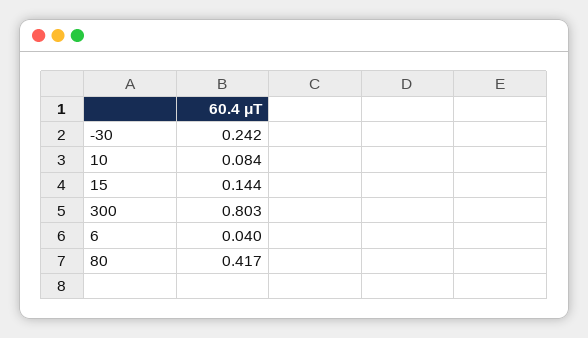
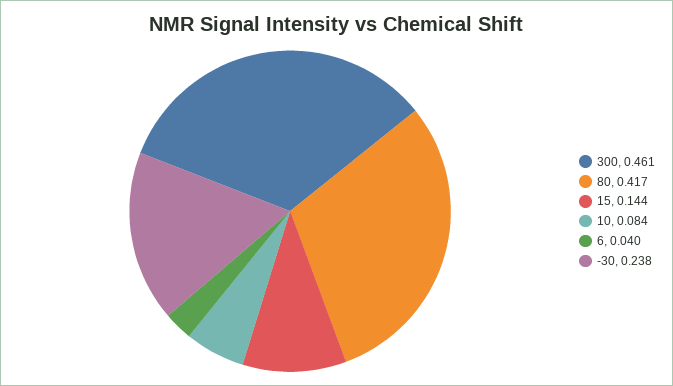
-30: 0.242 -> 0.238
300: 0.803 -> 0.461

